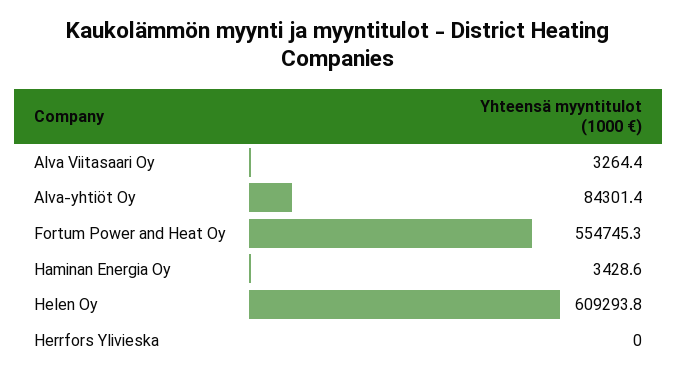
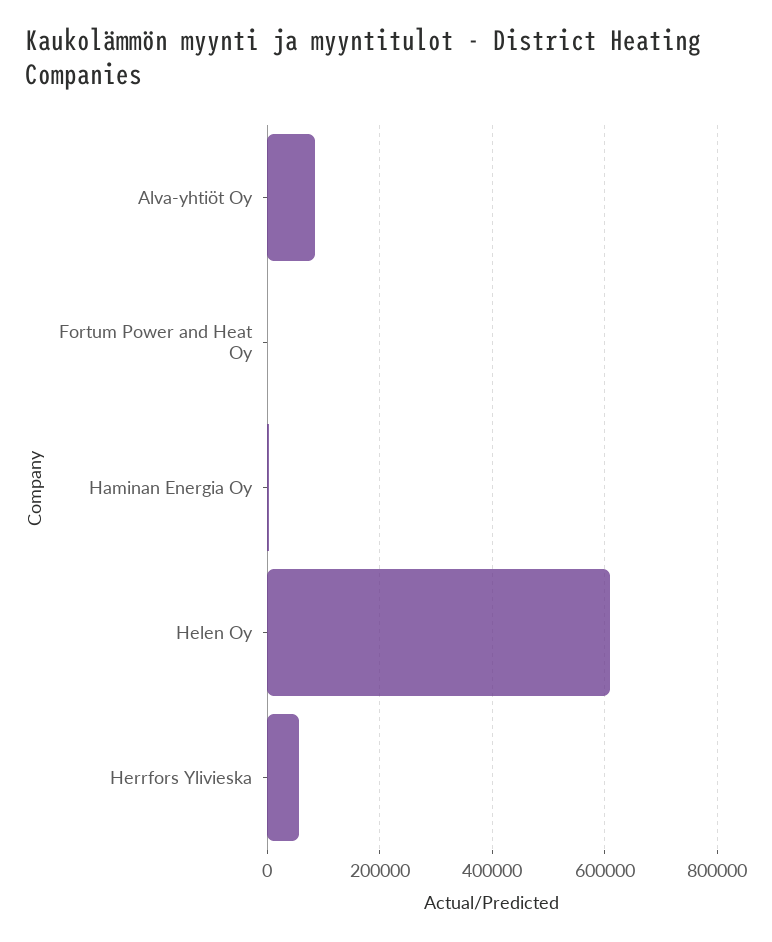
Alva Viitasaari Oy: 3264.4 -> none
Fortum Power and Heat Oy: 554745.3 -> 0
Herrfors Ylivieska: 0 -> 60000

